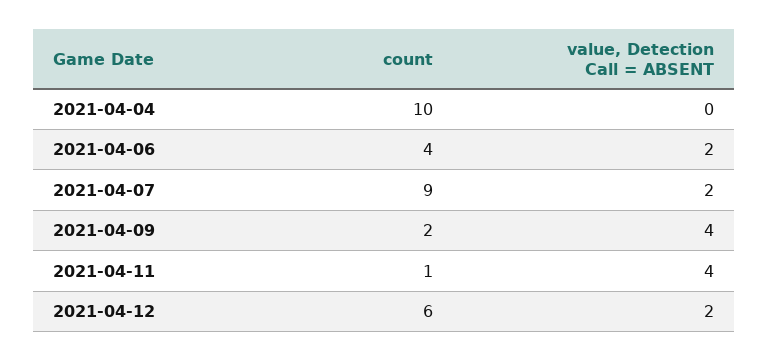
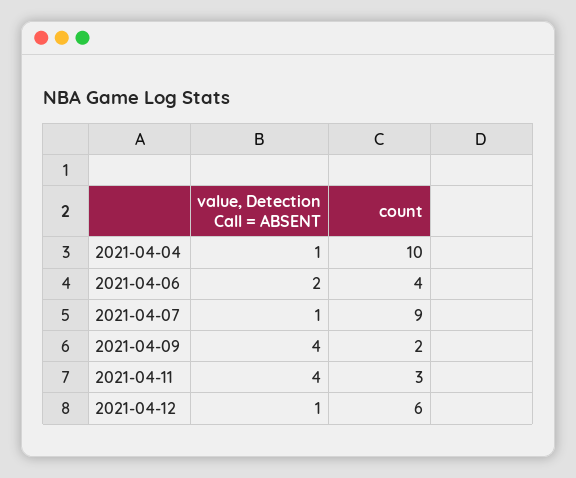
value, Detection Call = ABSENT, 2021-04-04: 0 -> 1
value, Detection Call = ABSENT, 2021-04-07: 2 -> 1
count, 2021-04-11: 1 -> 3
value, Detection Call = ABSENT, 2021-04-12: 2 -> 1

